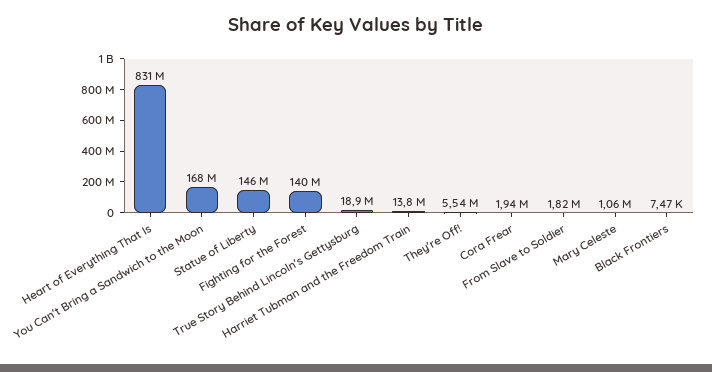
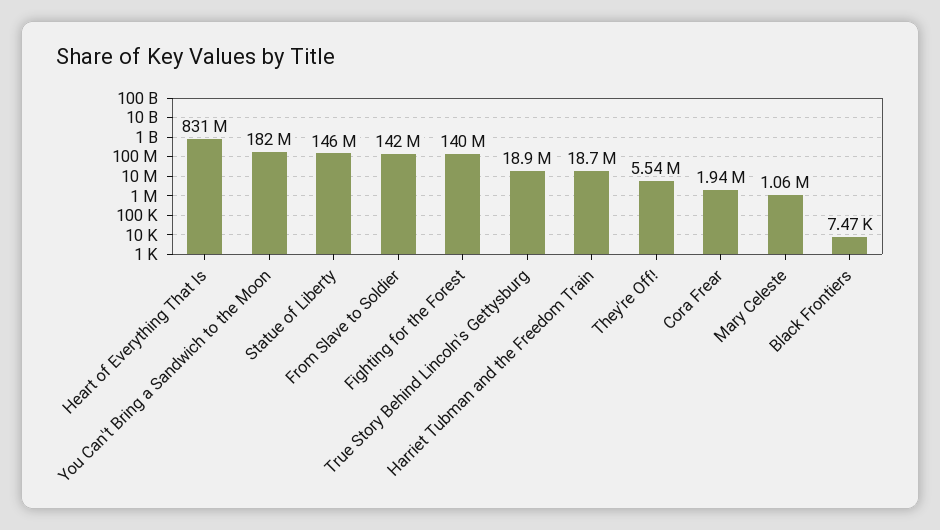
You Can't Bring a Sandwich to the Moon: 168000000 -> 182000000
Harriet Tubman and the Freedom Train: 13800000 -> 18700000
From Slave to Soldier: 1820000 -> 142000000

